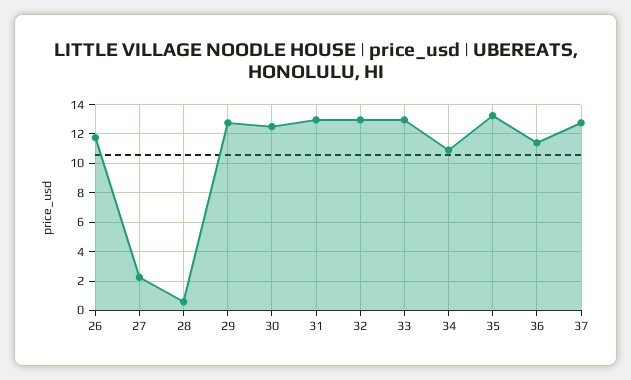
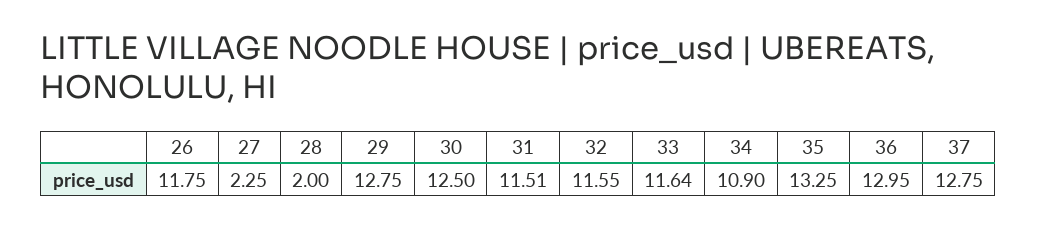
28: 0.5 -> 2
31: 13 -> 11.51
32: 13 -> 11.55
33: 13 -> 11.64
36: 11.5 -> 12.95

